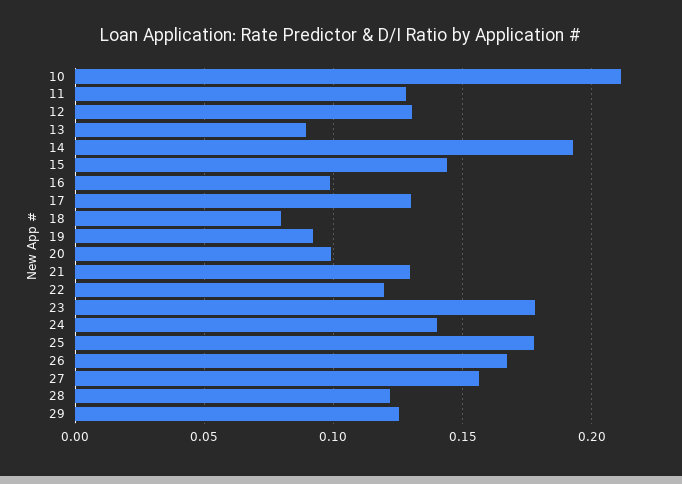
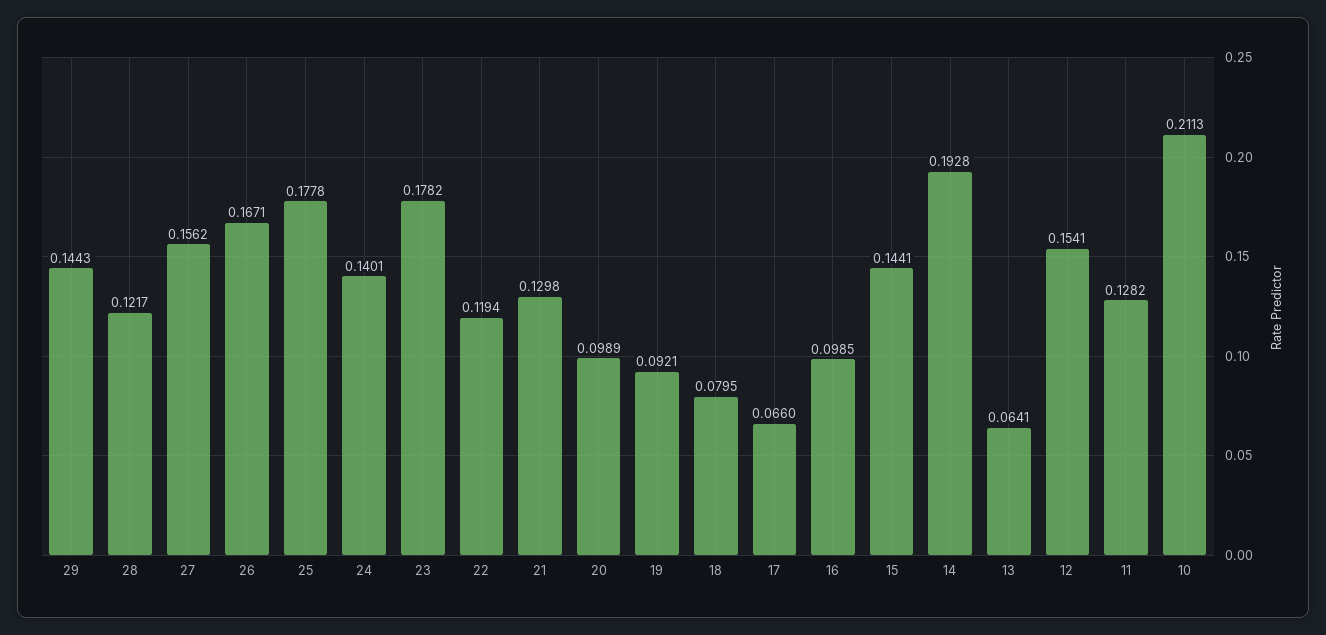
12: 0.13 -> 0.1541
13: 0.09 -> 0.0641
17: 0.13 -> 0.066
29: 0.125 -> 0.1443

